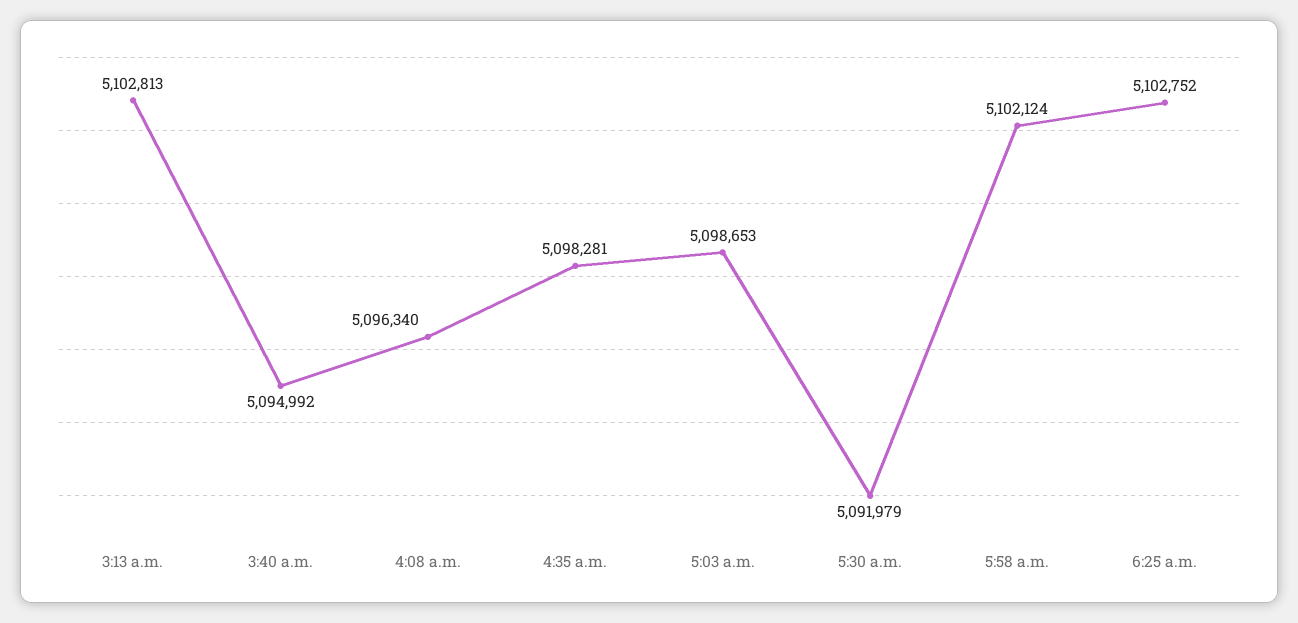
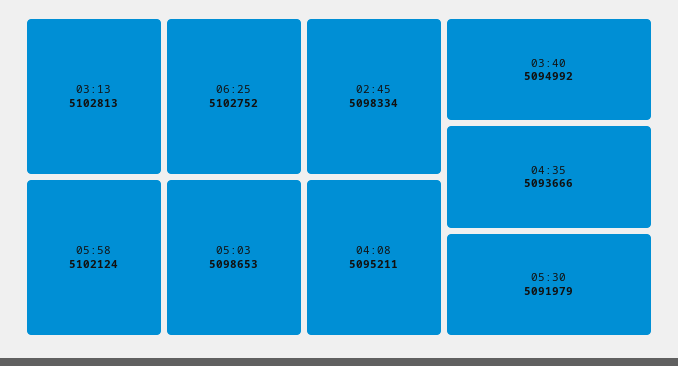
4:08 a.m.: 5096340 -> 5095211
4:35 a.m.: 5098281 -> 5093666
02:45: none -> 5098334

